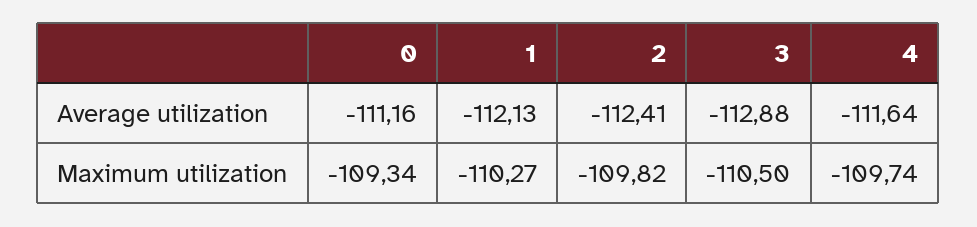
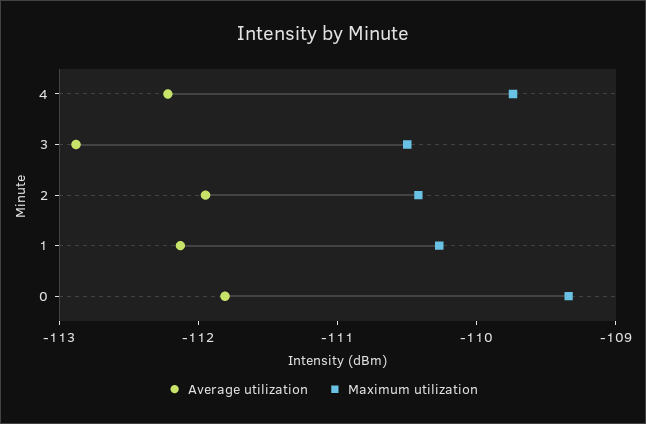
Average utilization, 0: -111.16 -> -111.8
Average utilization, 2: -112.41 -> -112
Average utilization, 4: -111.64 -> -112.2
Maximum utilization, 2: -109.82 -> -110.4

